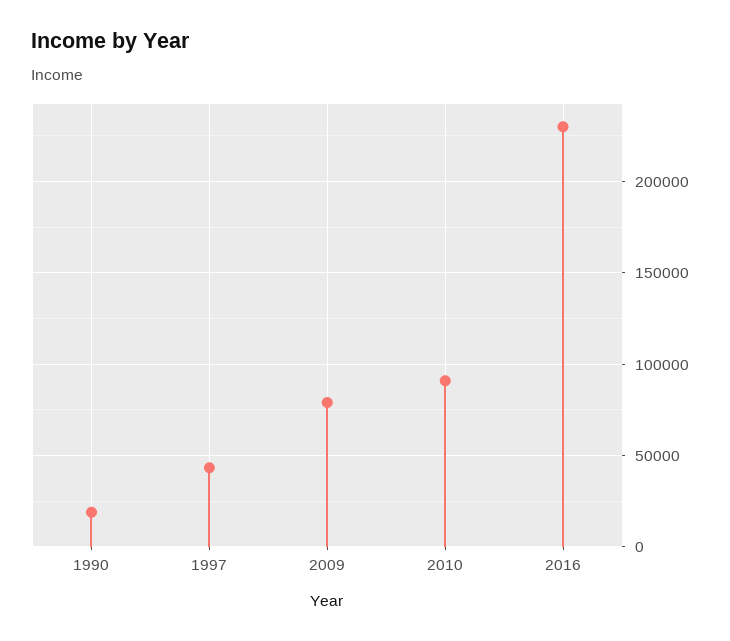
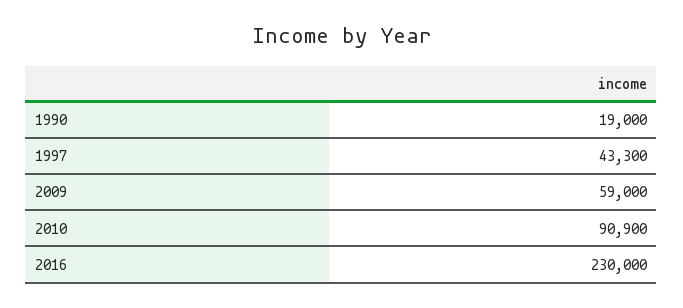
2009: 80000 -> 59000

